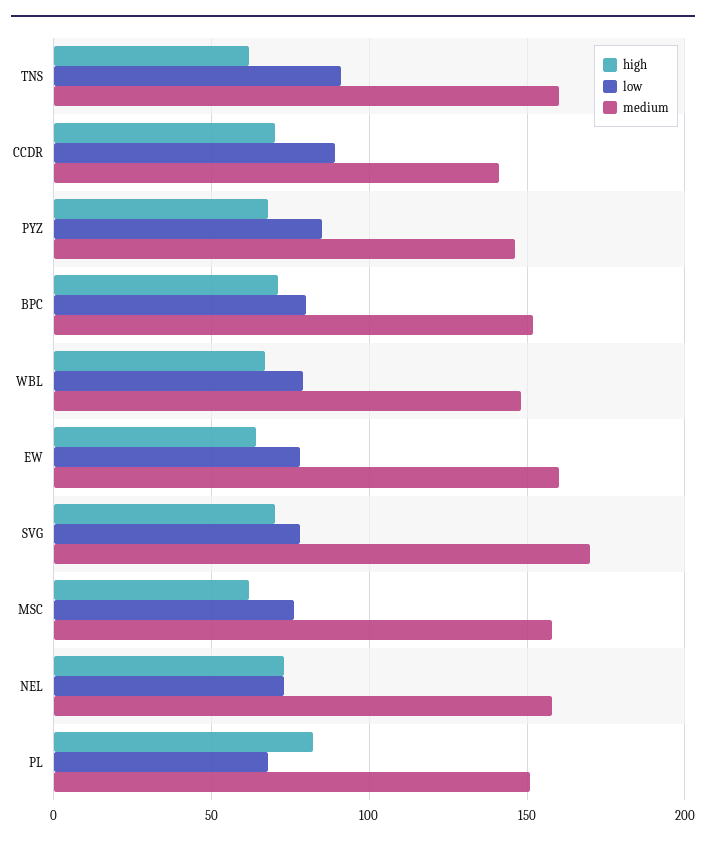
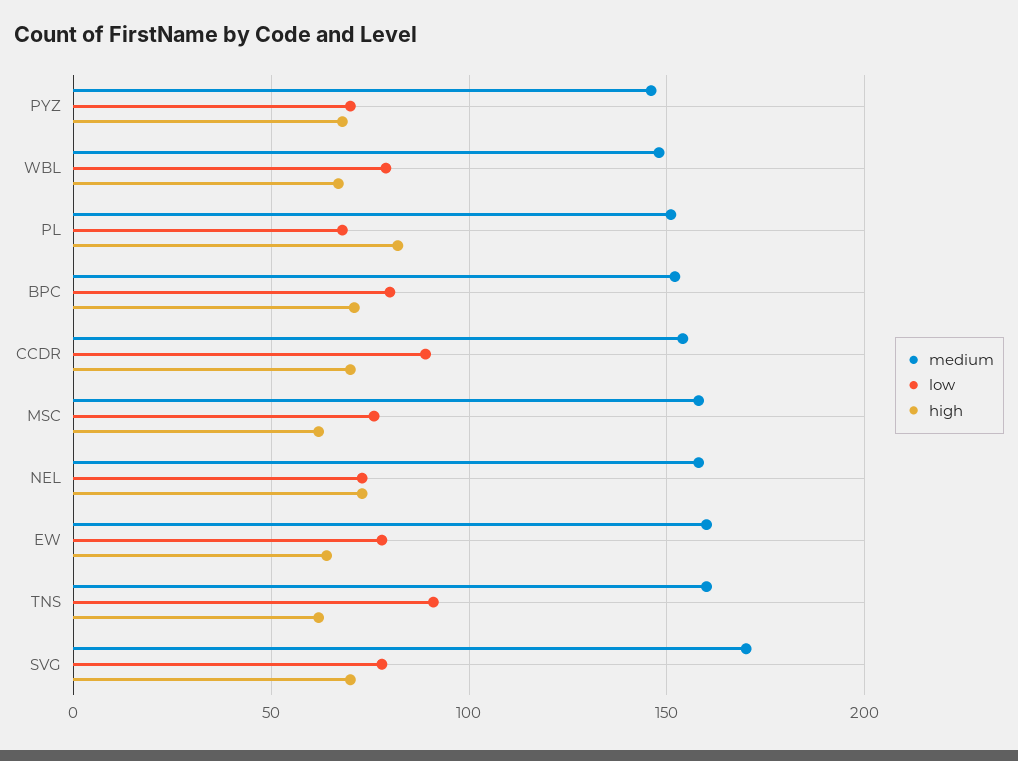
medium, CCDR: 140 -> 155
low, PYZ: 85 -> 70

